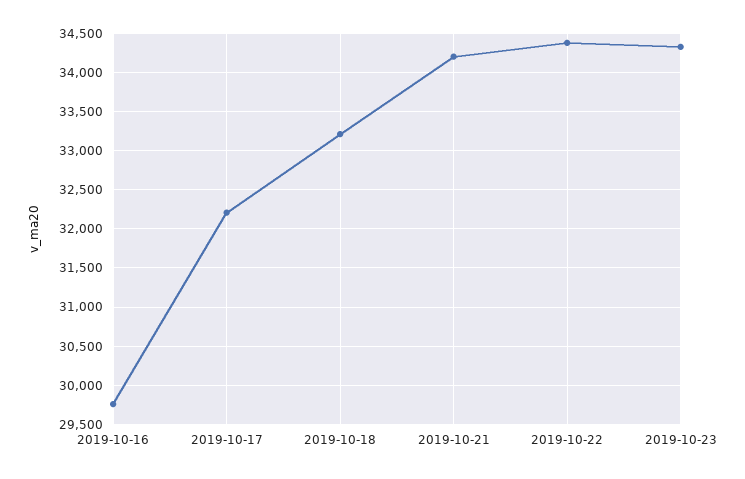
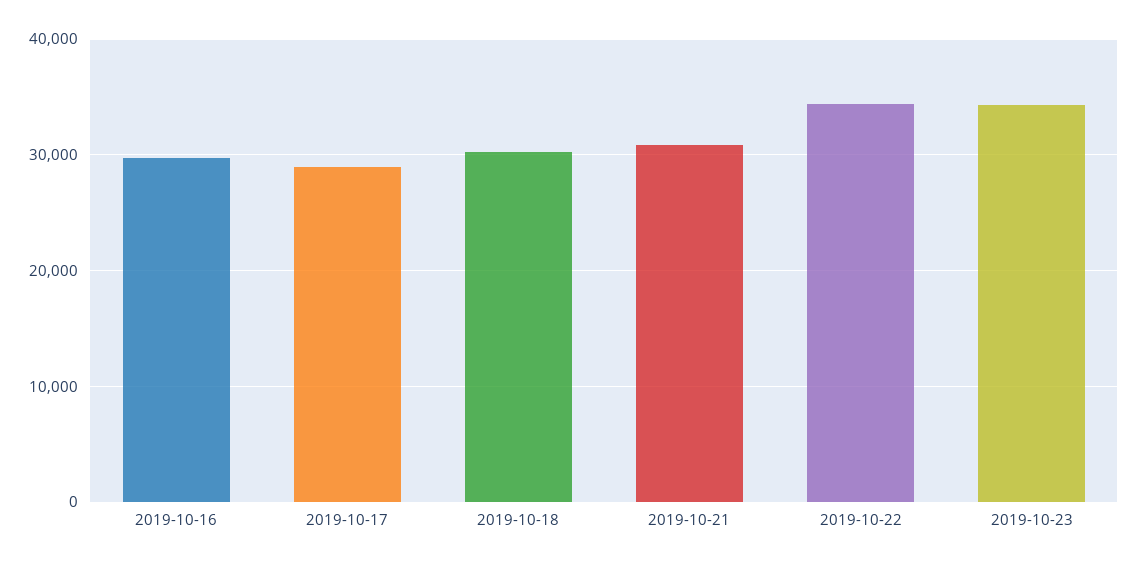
2019-10-17: 32200 -> 29000
2019-10-18: 33200 -> 30000
2019-10-21: 34200 -> 31000

